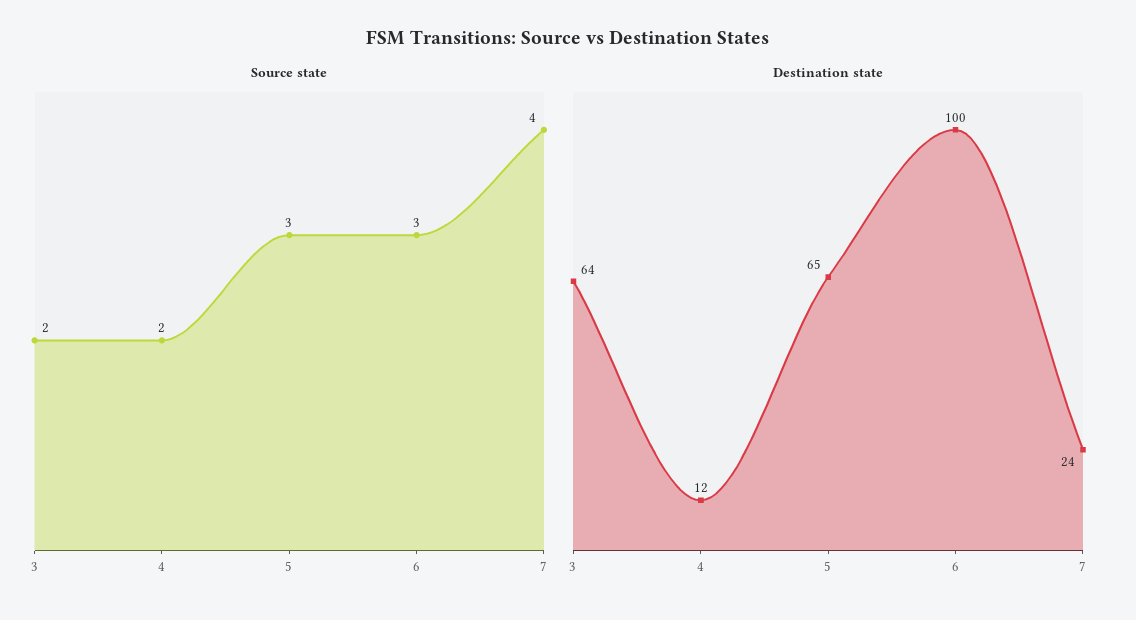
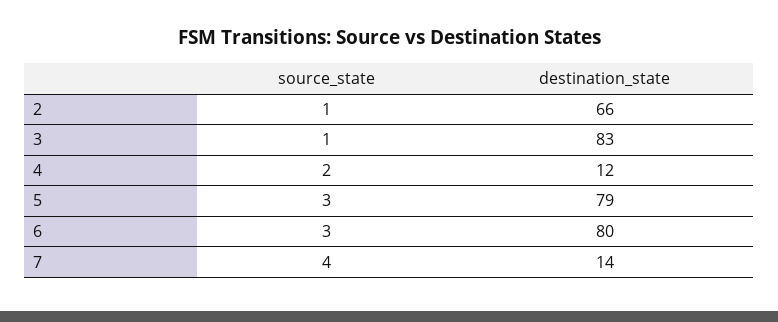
Source state, 3: 2 -> 1
Destination state, 3: 64 -> 83
Destination state, 5: 65 -> 79
Destination state, 6: 100 -> 80
Destination state, 7: 24 -> 14
Source state, 2: none -> 1
Destination state, 2: none -> 66

